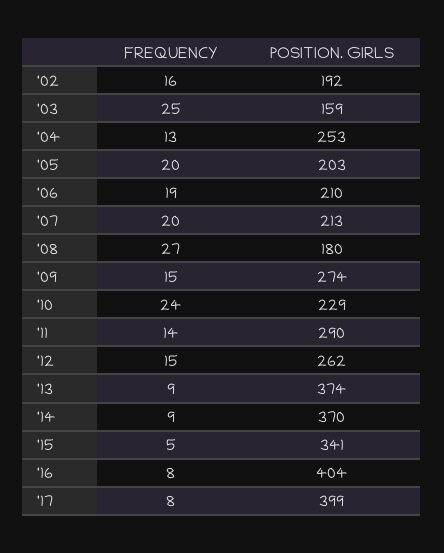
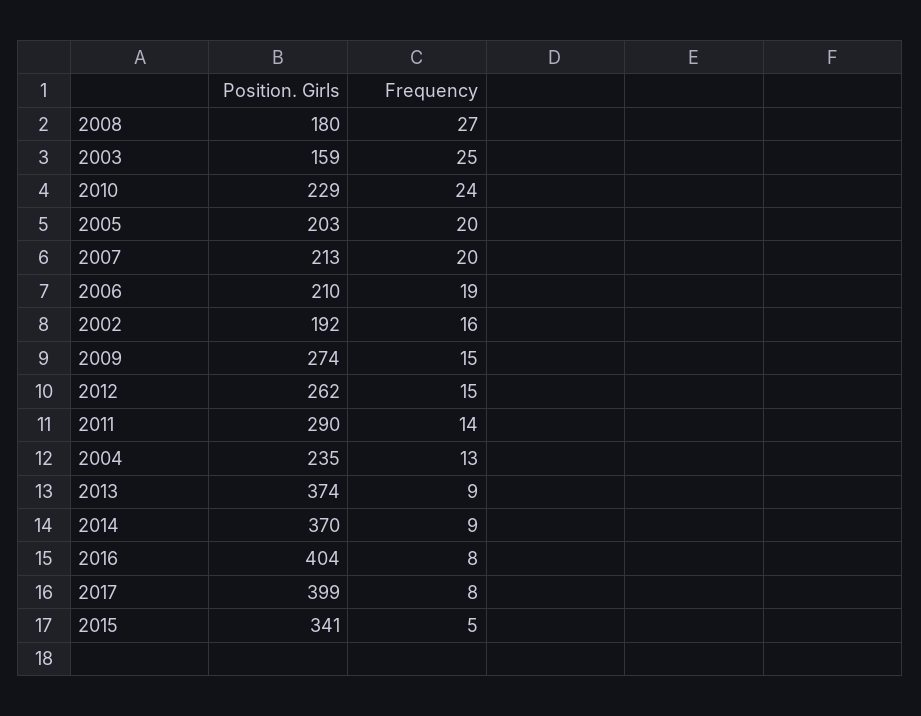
POSITION. GIRLS, '04: 253 -> 235

